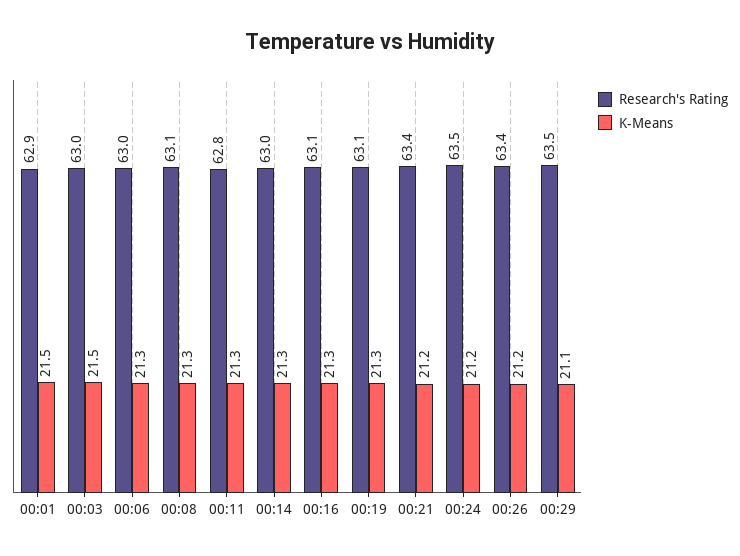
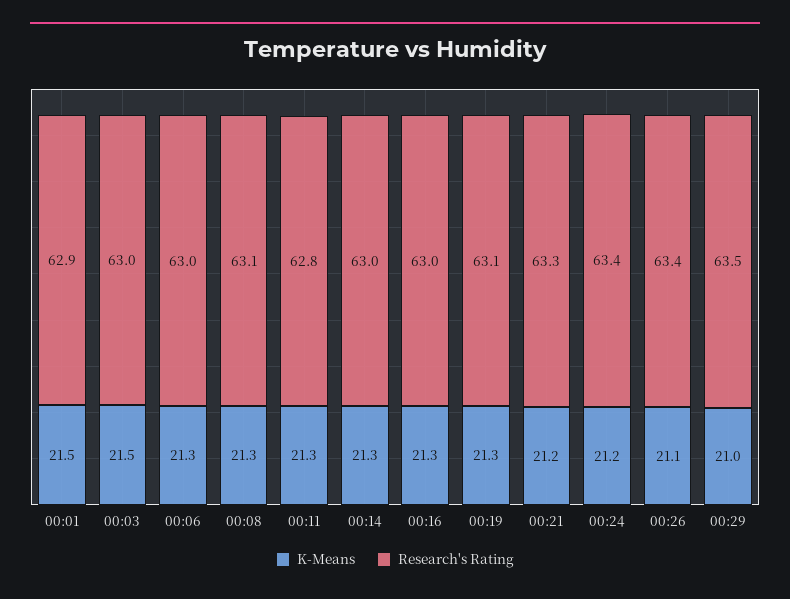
Research's Rating, 00:16: 63.1 -> 63
Research's Rating, 00:21: 63.4 -> 63.3
Research's Rating, 00:24: 63.5 -> 63.4
K-Means, 00:26: 21.2 -> 21.1
K-Means, 00:29: 21.1 -> 21

